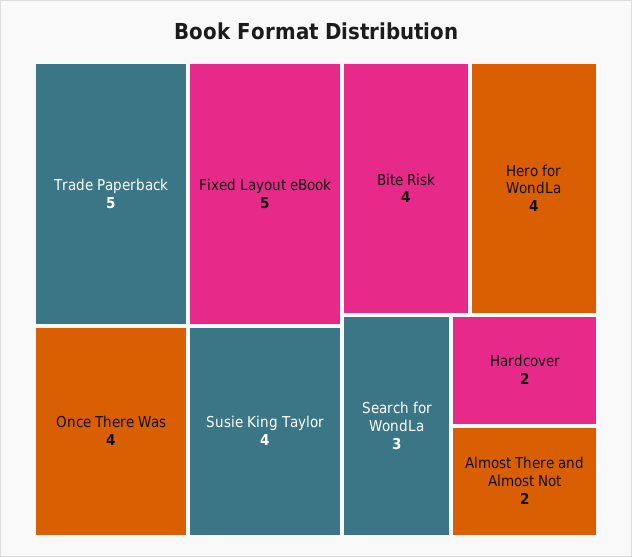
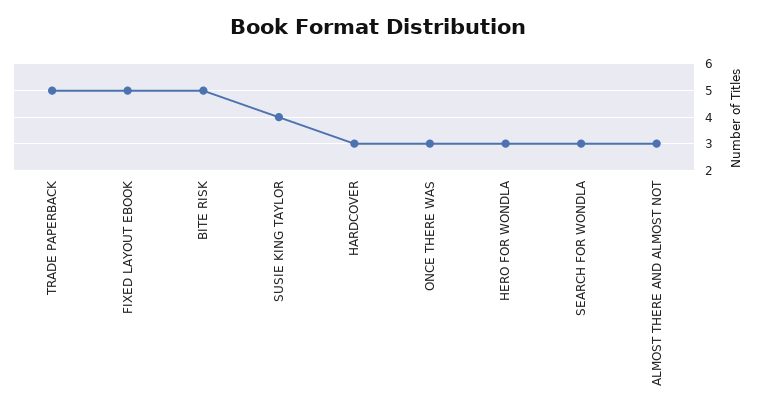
Once There Was: 4 -> 3
Bite Risk: 4 -> 5
Hero for WondLa: 4 -> 3
Hardcover: 2 -> 3
Almost There and Almost Not: 2 -> 3

